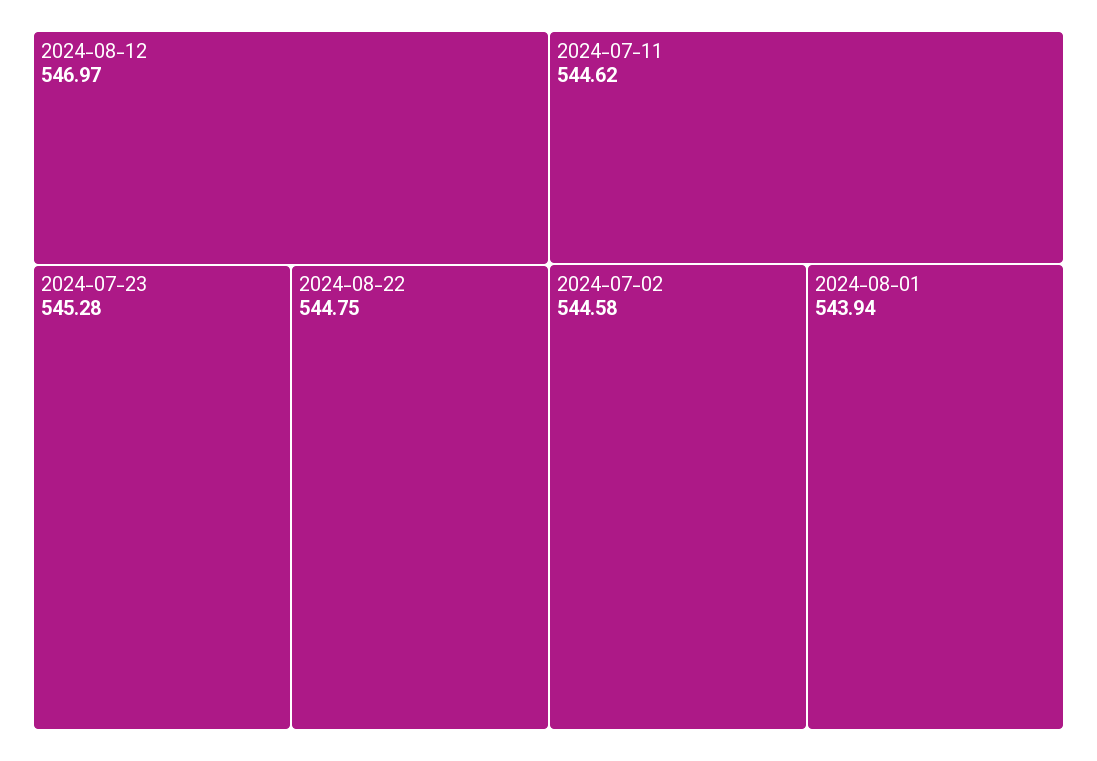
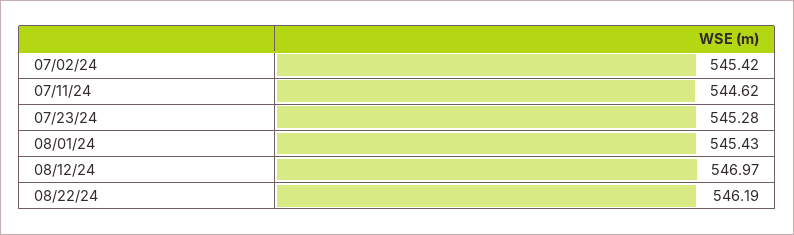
2024-08-22: 544.75 -> 546.19
2024-07-02: 544.58 -> 545.42
2024-08-01: 543.94 -> 545.43

